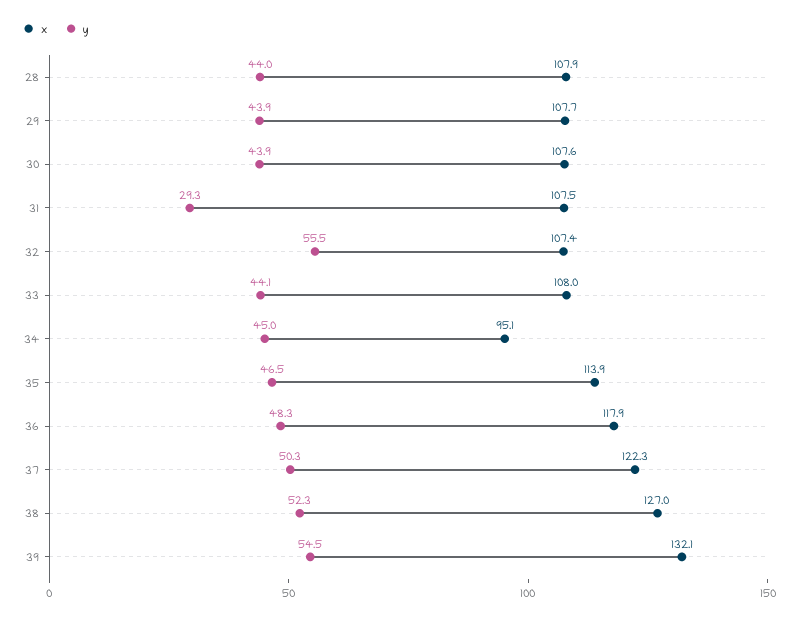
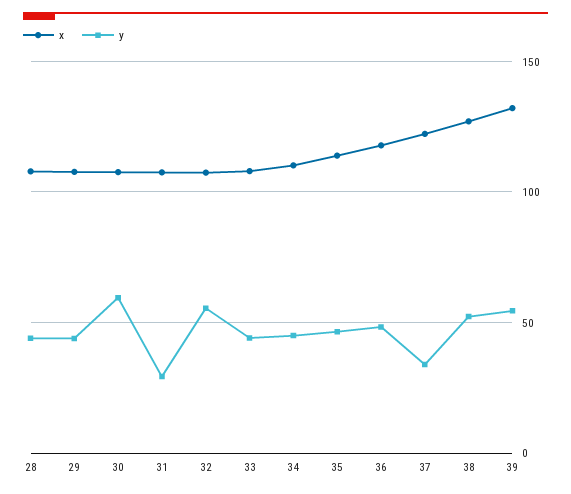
y, 30: 43.9 -> 60
x, 34: 95.1 -> 110
y, 37: 50.3 -> 35

